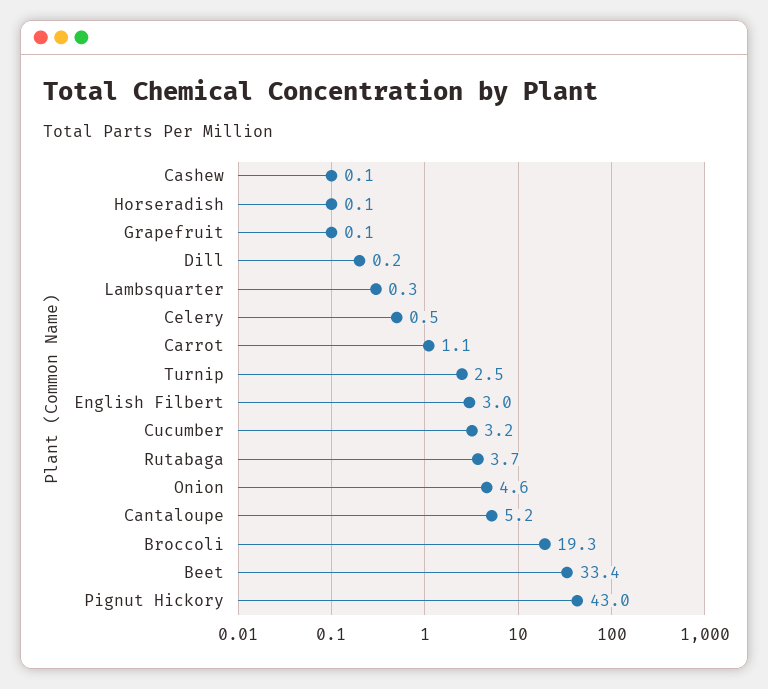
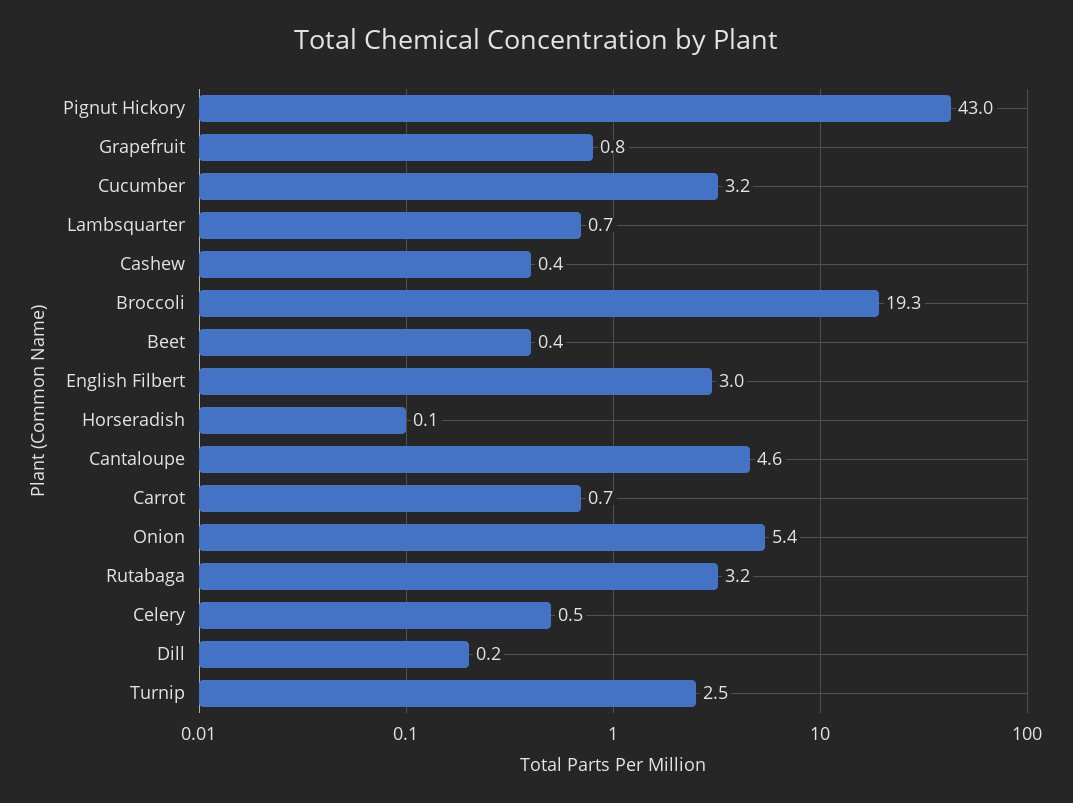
Cashew: 0.1 -> 0.4
Grapefruit: 0.1 -> 0.8
Lambsquarter: 0.3 -> 0.7
Carrot: 1.1 -> 0.7
Rutabaga: 3.7 -> 3.2
Onion: 4.6 -> 5.4
Cantaloupe: 5.2 -> 4.6
Beet: 33.4 -> 0.4

